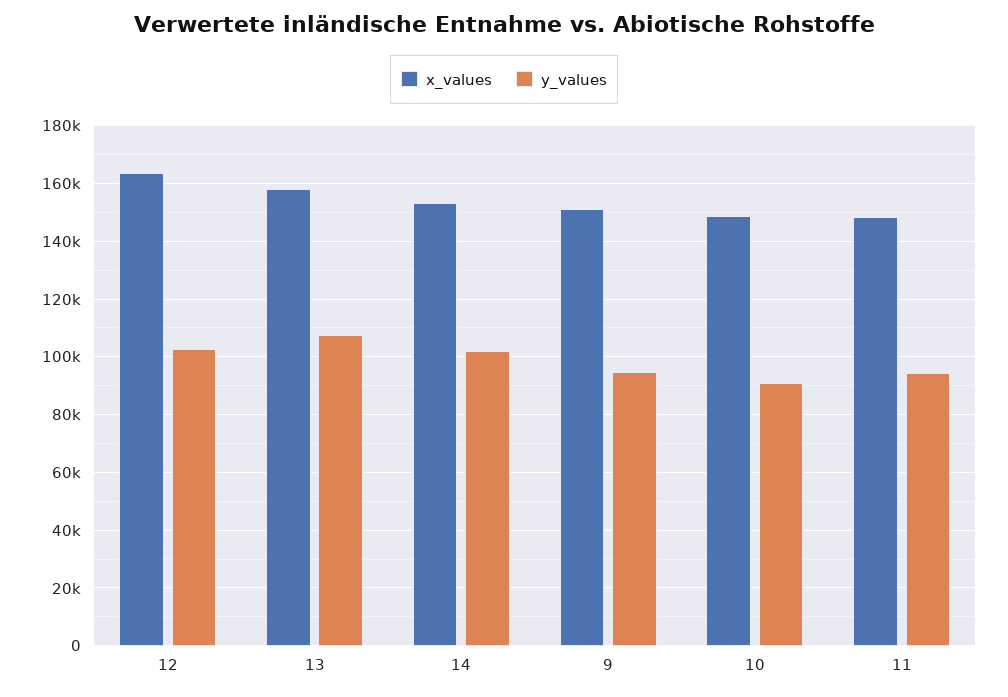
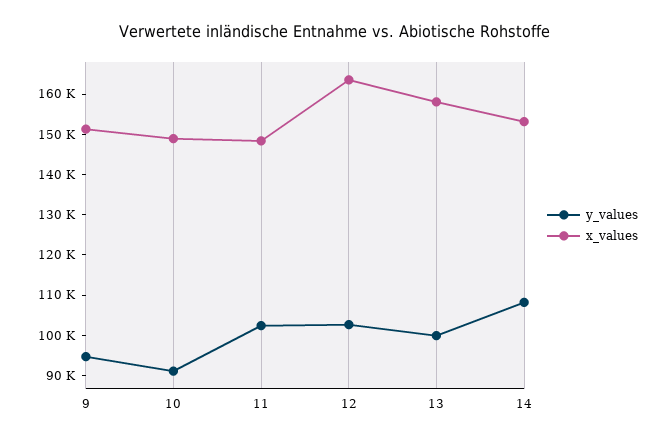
y_values, 13: 107500 -> 100000
y_values, 14: 102500 -> 108000
y_values, 11: 95000 -> 102000

